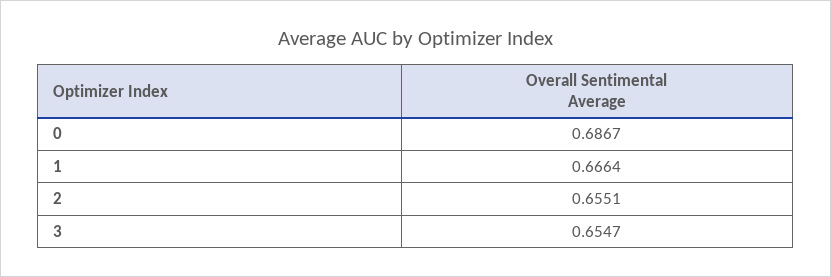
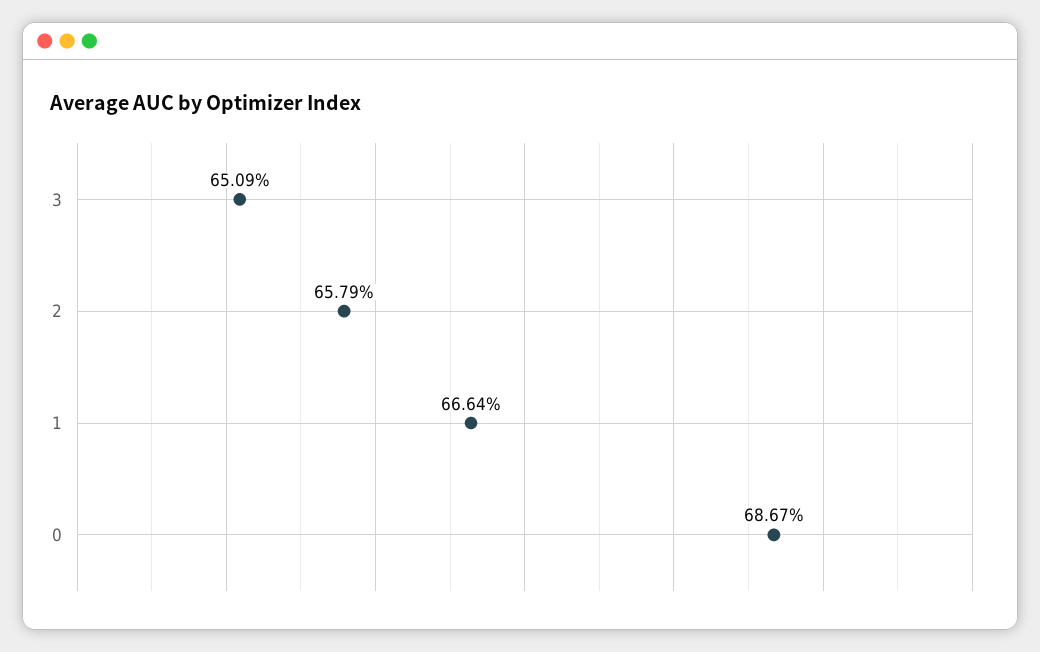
2: 0.6551 -> 0.6579
3: 0.6547 -> 0.6509

